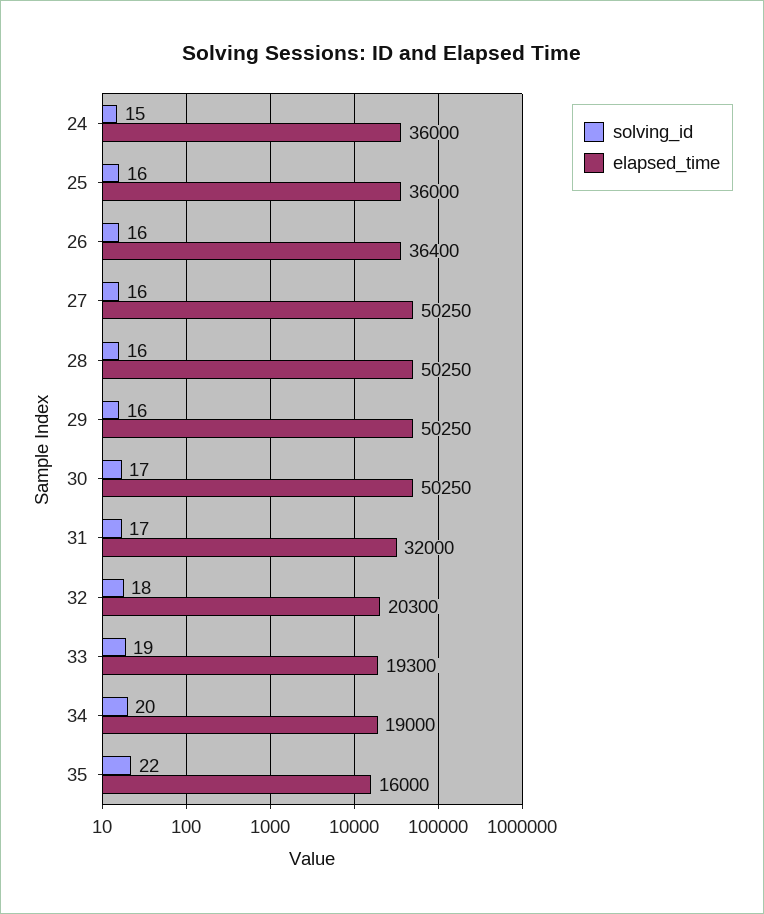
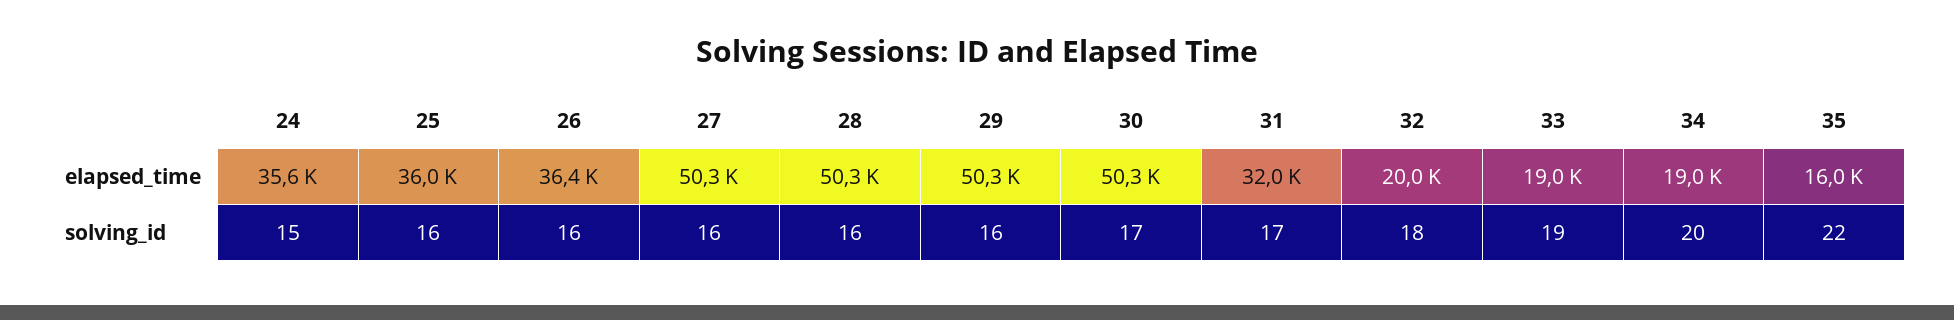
elapsed_time, 24: 36000 -> 35600
elapsed_time, 32: 20300 -> 20000
elapsed_time, 33: 19300 -> 19000

